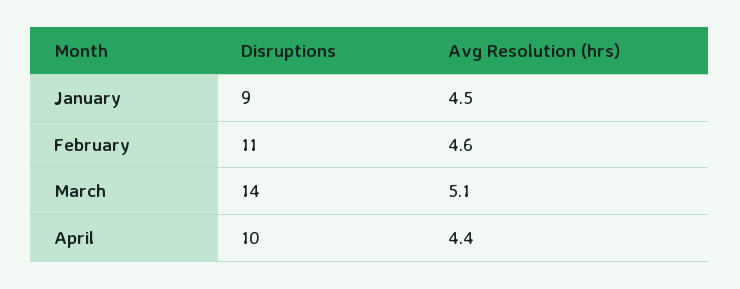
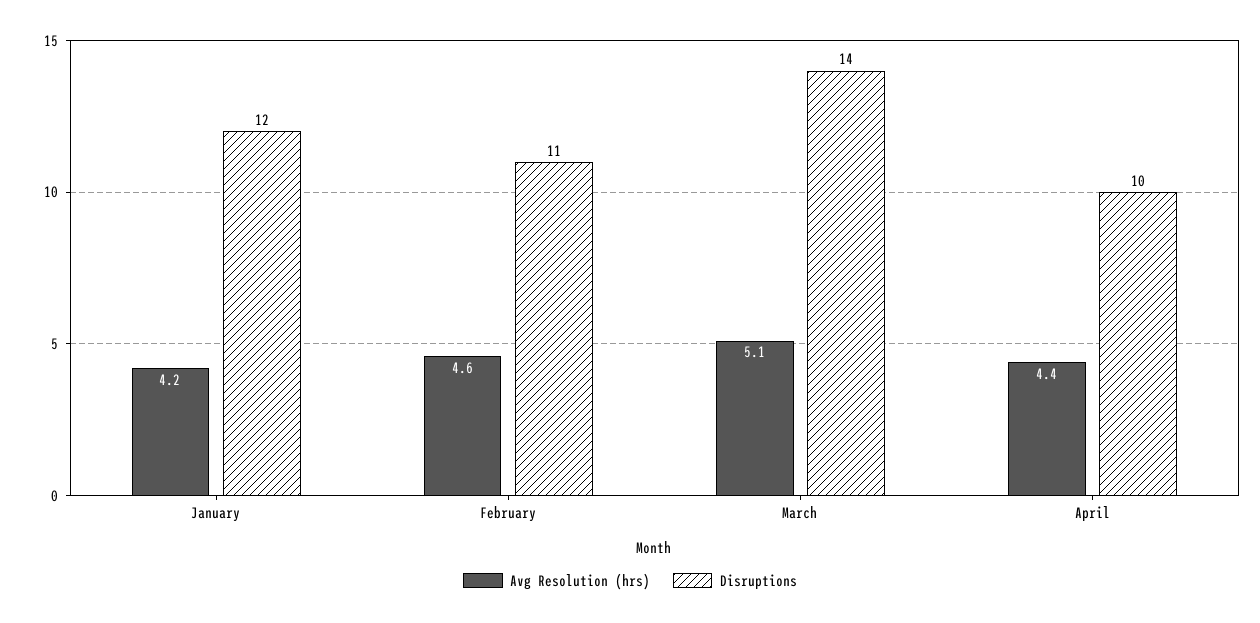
Disruptions, January: 9 -> 12
Avg Resolution (hrs), January: 4.5 -> 4.2

